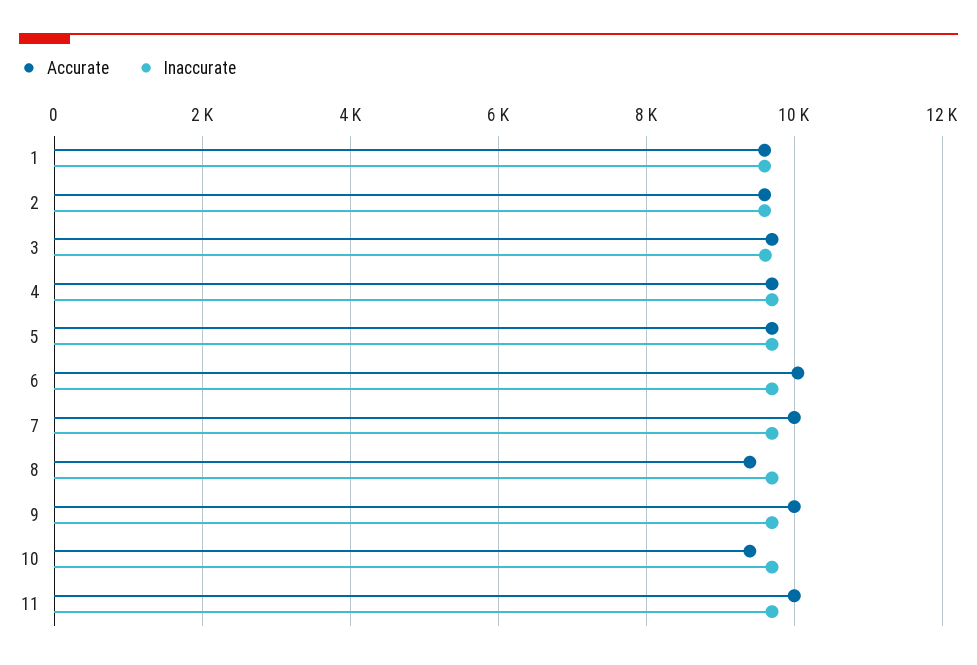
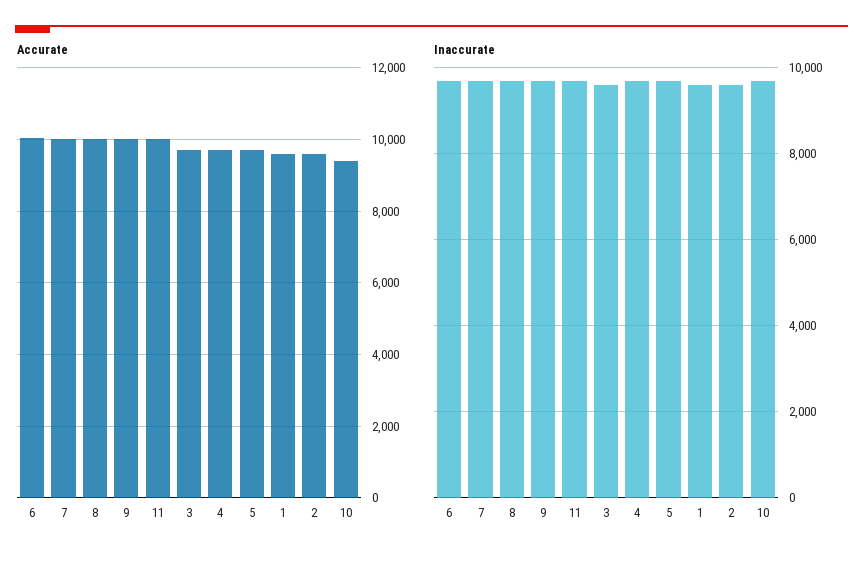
Accurate, 8: 9400 -> 10000

